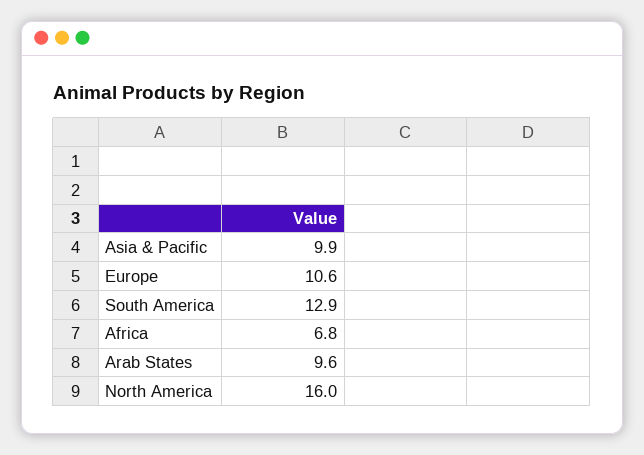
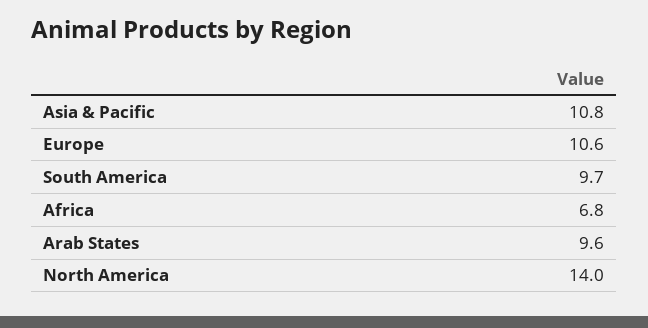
Asia & Pacific: 9.9 -> 10.8
South America: 12.9 -> 9.7
North America: 16 -> 14

